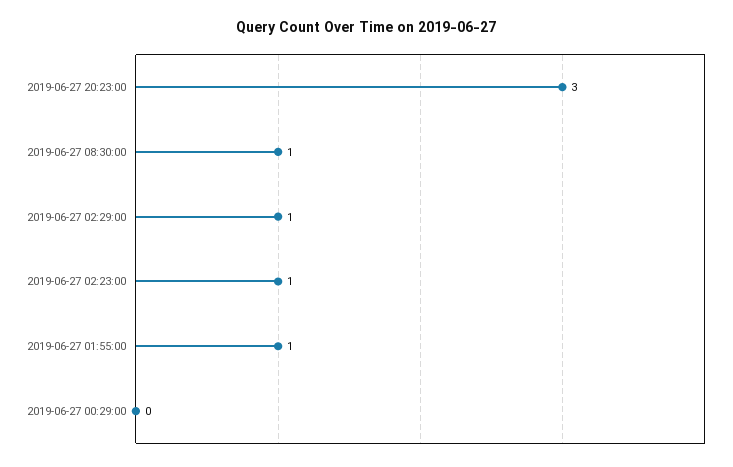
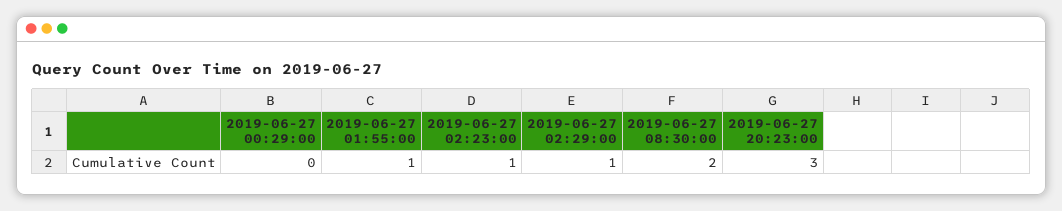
2019-06-27 08:30:00: 1 -> 2

